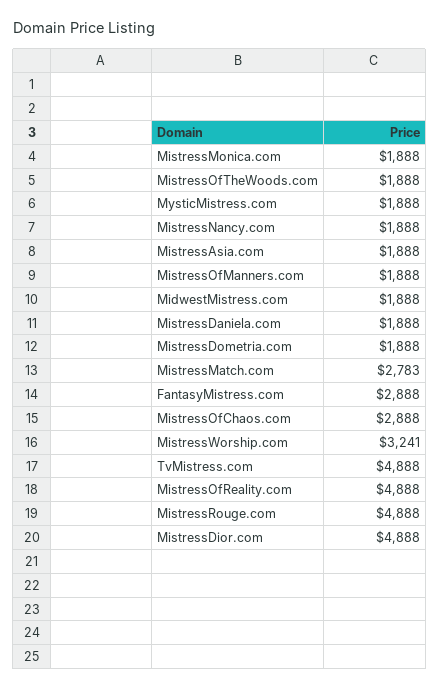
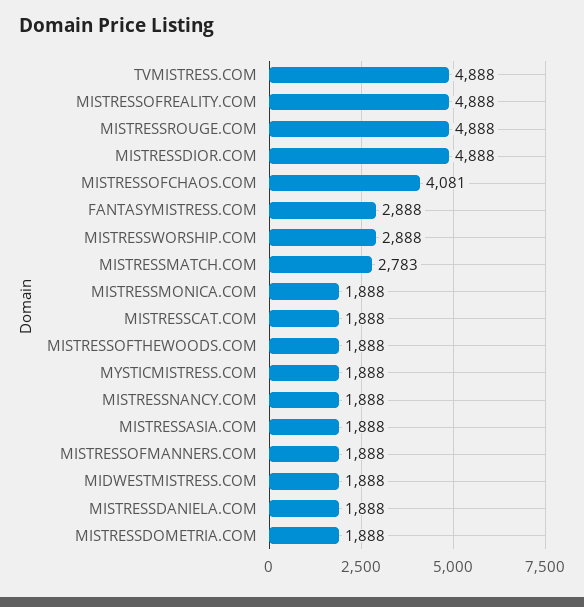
MistressOfChaos.com: 2888 -> 4081
MistressWorship.com: 3241 -> 2888
MISTRESSCAT.COM: none -> 1888

